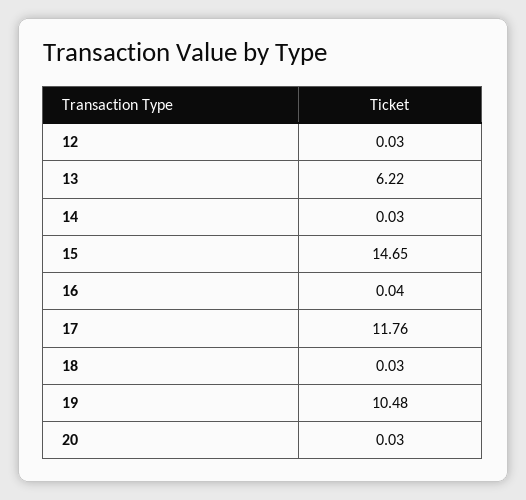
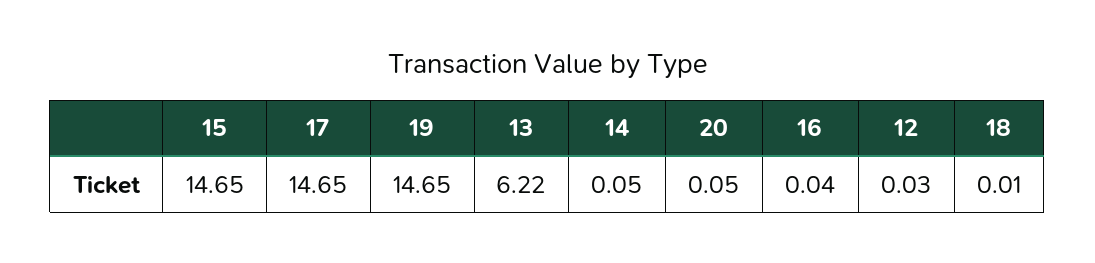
14: 0.03 -> 0.05
17: 11.76 -> 14.65
18: 0.03 -> 0.01
19: 10.48 -> 14.65
20: 0.03 -> 0.05

